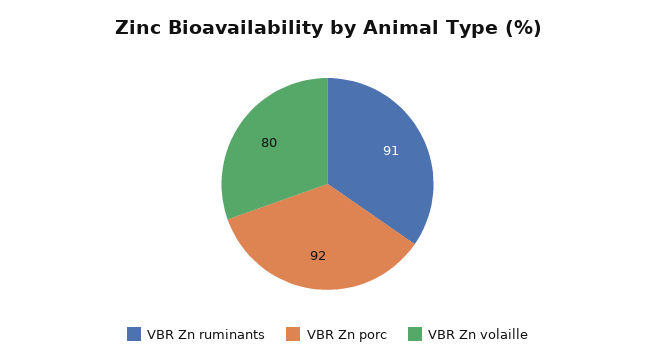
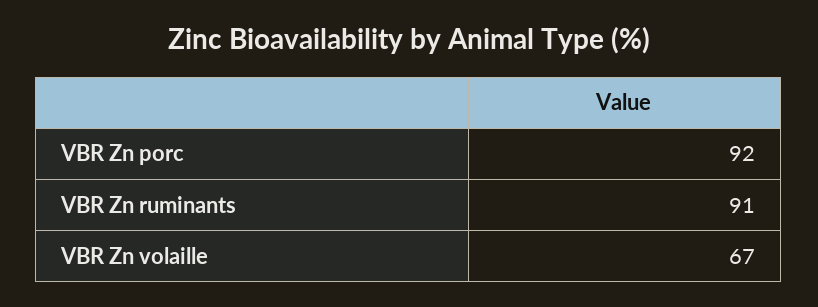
VBR Zn volaille: 80 -> 67

